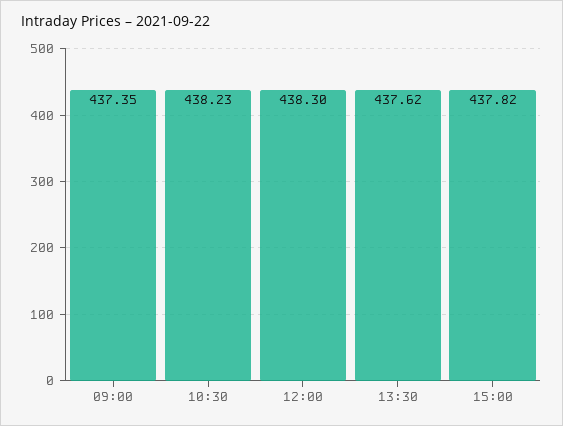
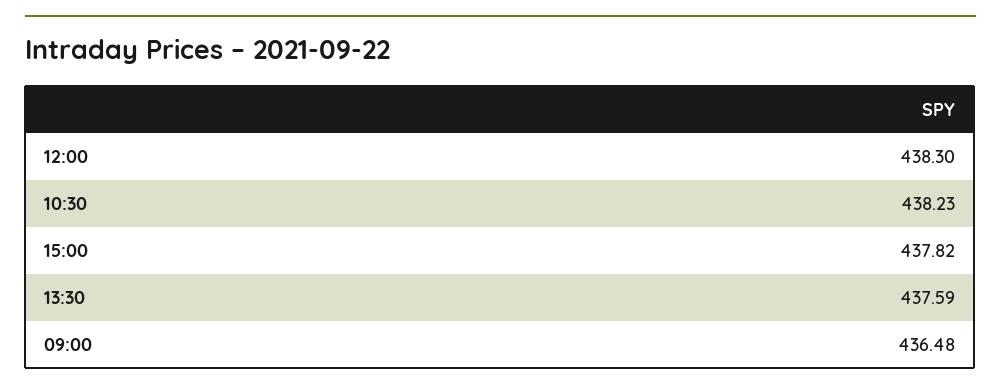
09:00: 437.35 -> 436.48
13:30: 437.62 -> 437.59

